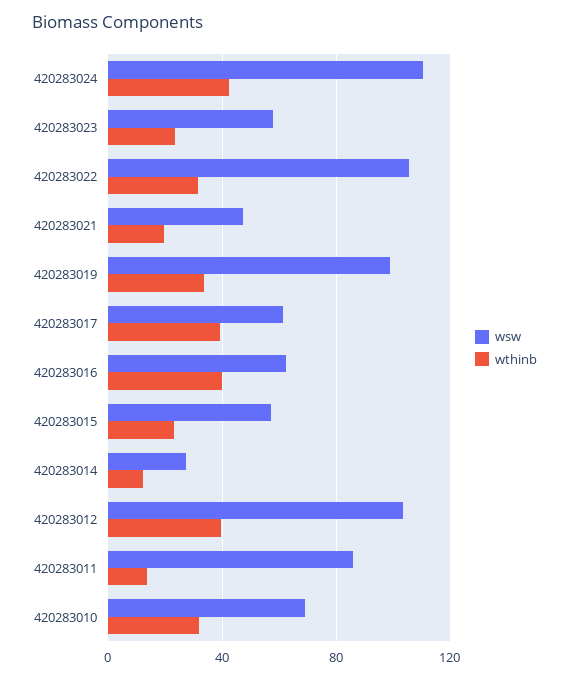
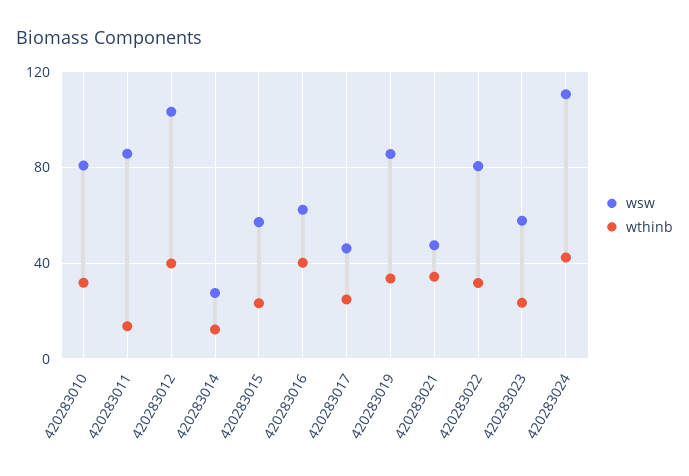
wsw, 420283022: 105 -> 80
wthinb, 420283021: 20 -> 35
wsw, 420283019: 100 -> 85
wsw, 420283017: 60 -> 45
wthinb, 420283017: 40 -> 25
wsw, 420283010: 70 -> 80

